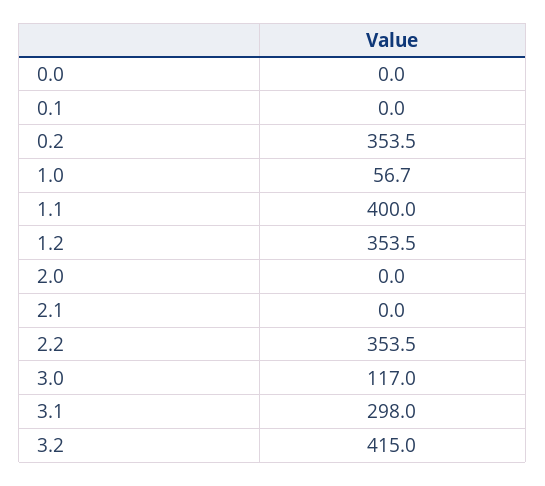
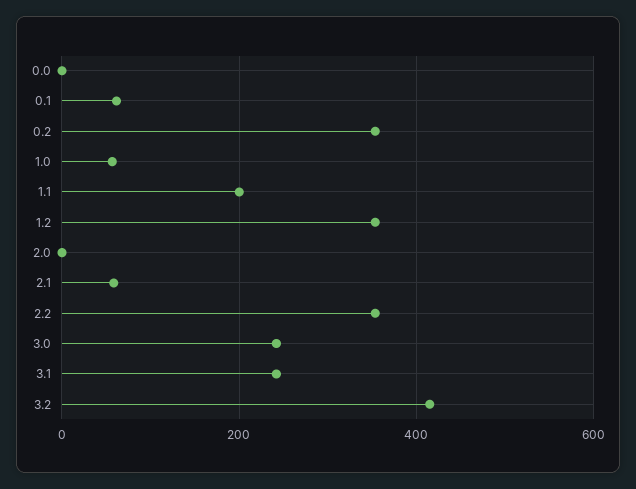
0.1: 0 -> 60
1.1: 400 -> 200
2.1: 0 -> 60
3.0: 117 -> 240
3.1: 298 -> 240

